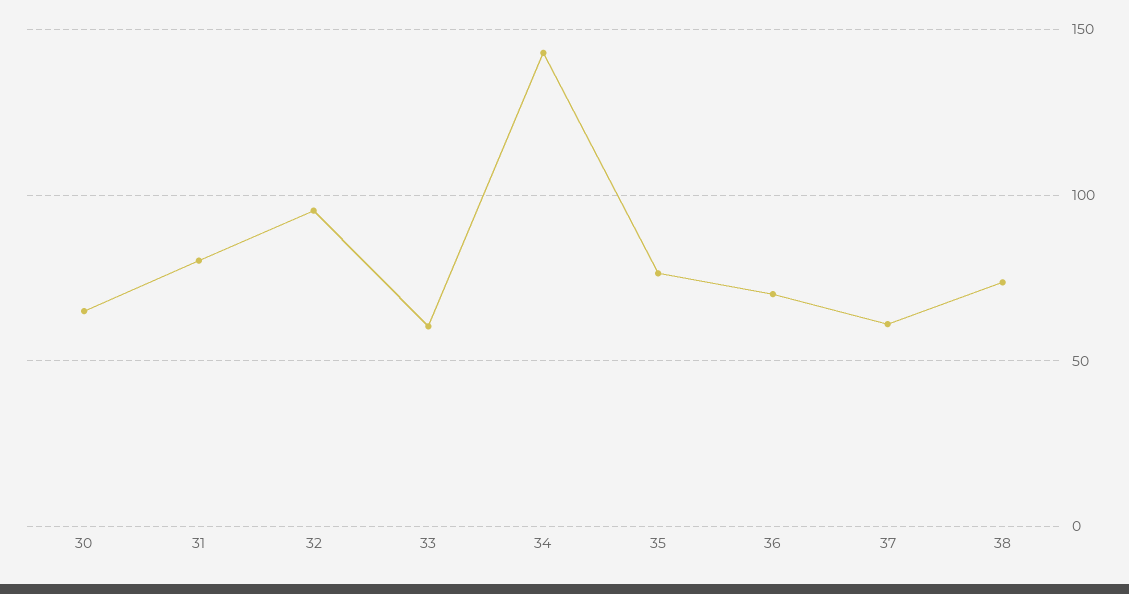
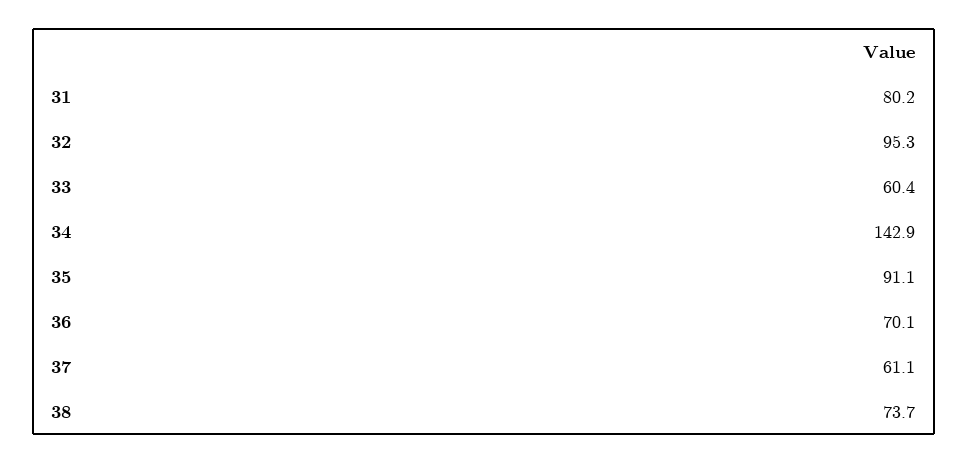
30: 65 -> none
35: 75 -> 91.1

